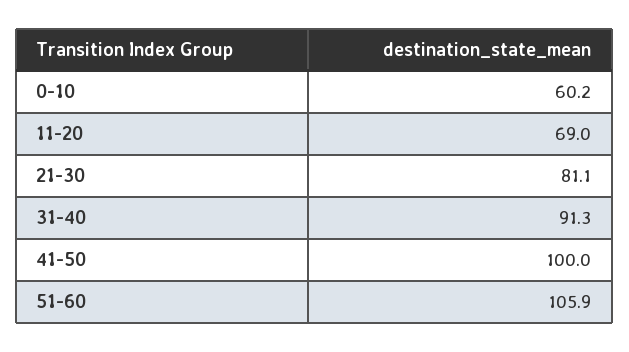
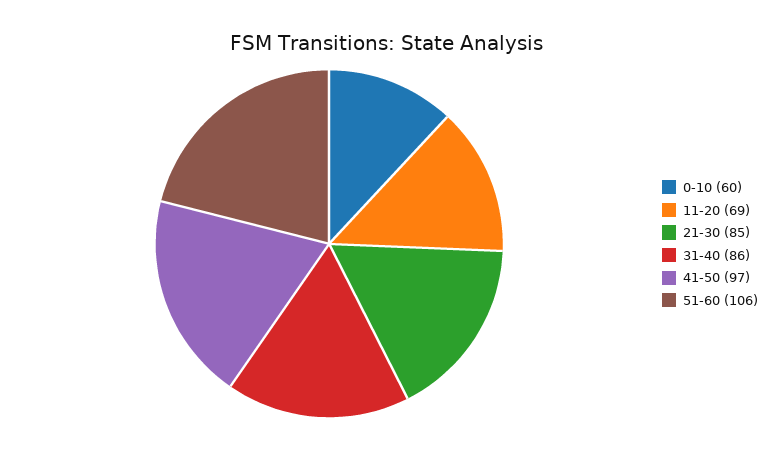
21-30: 81.1 -> 85
31-40: 91.3 -> 86
41-50: 100 -> 97

